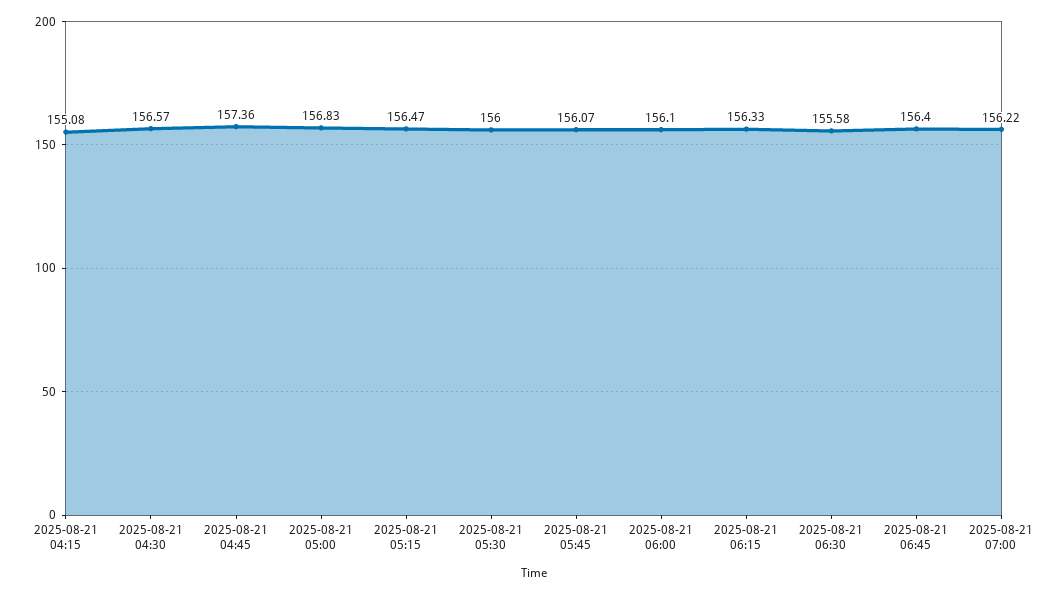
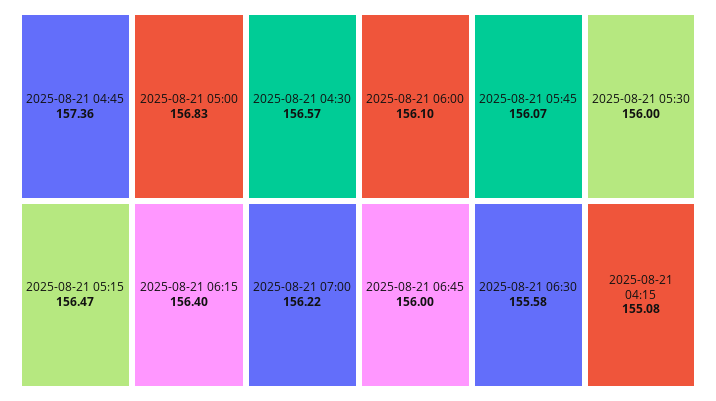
2025-08-21 06:15: 156.33 -> 156.4
2025-08-21 06:45: 156.4 -> 156

